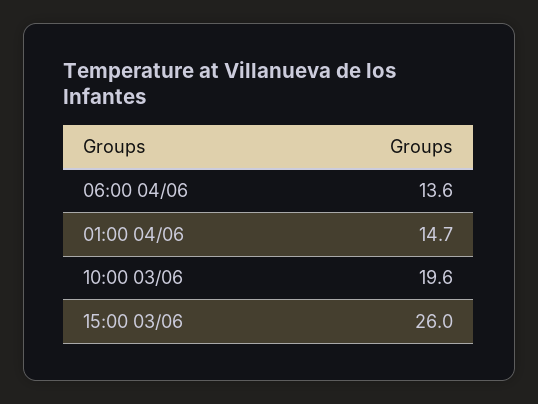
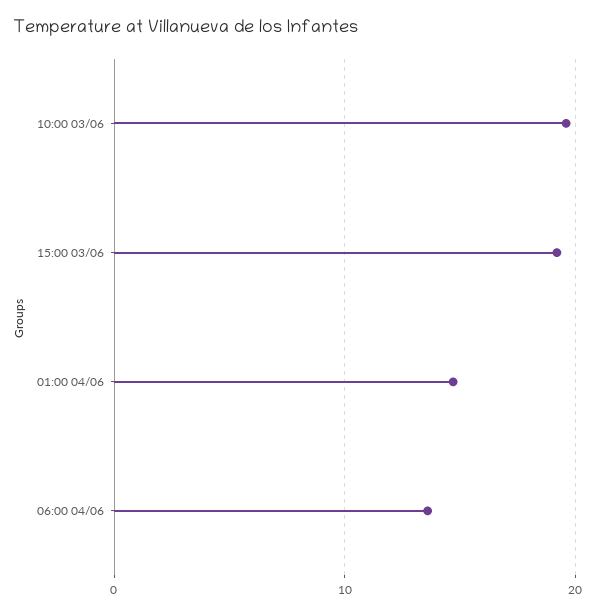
15:00 03/06: 26 -> 19

